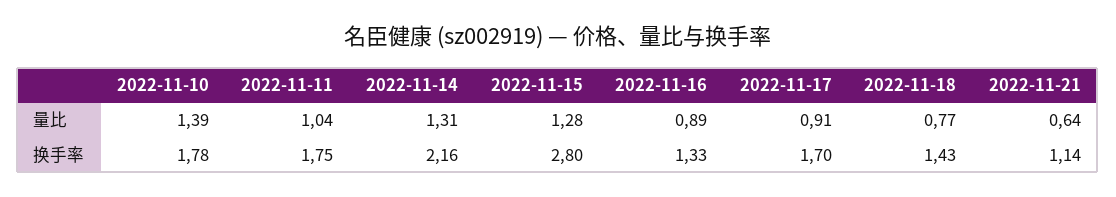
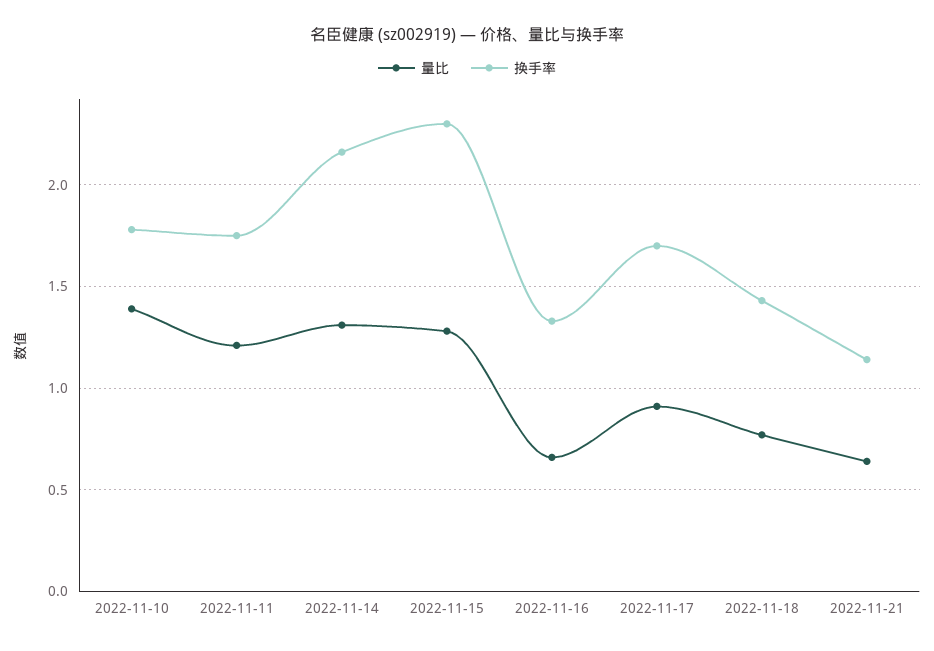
量比, 2022-11-11: 1.04 -> 1.2
量比, 2022-11-16: 0.89 -> 0.65
换手率, 2022-11-15: 2.8 -> 2.3

